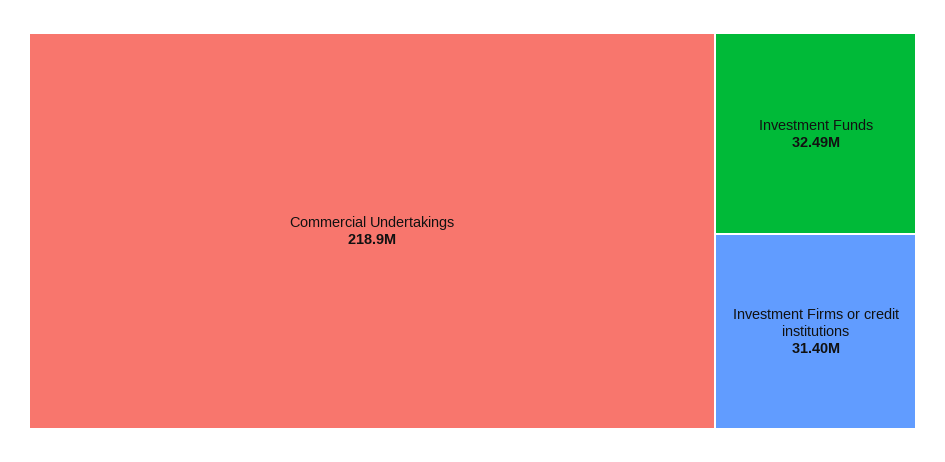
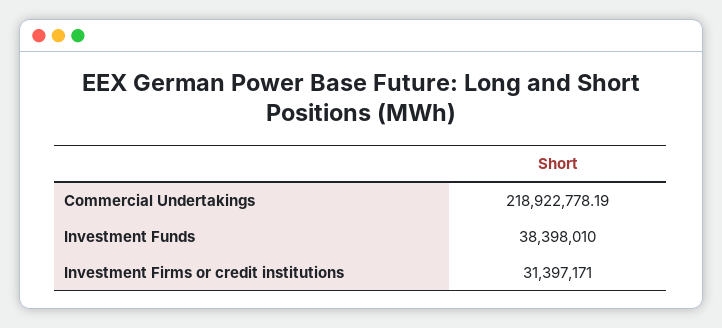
Investment Funds: 32490000 -> 38398010

